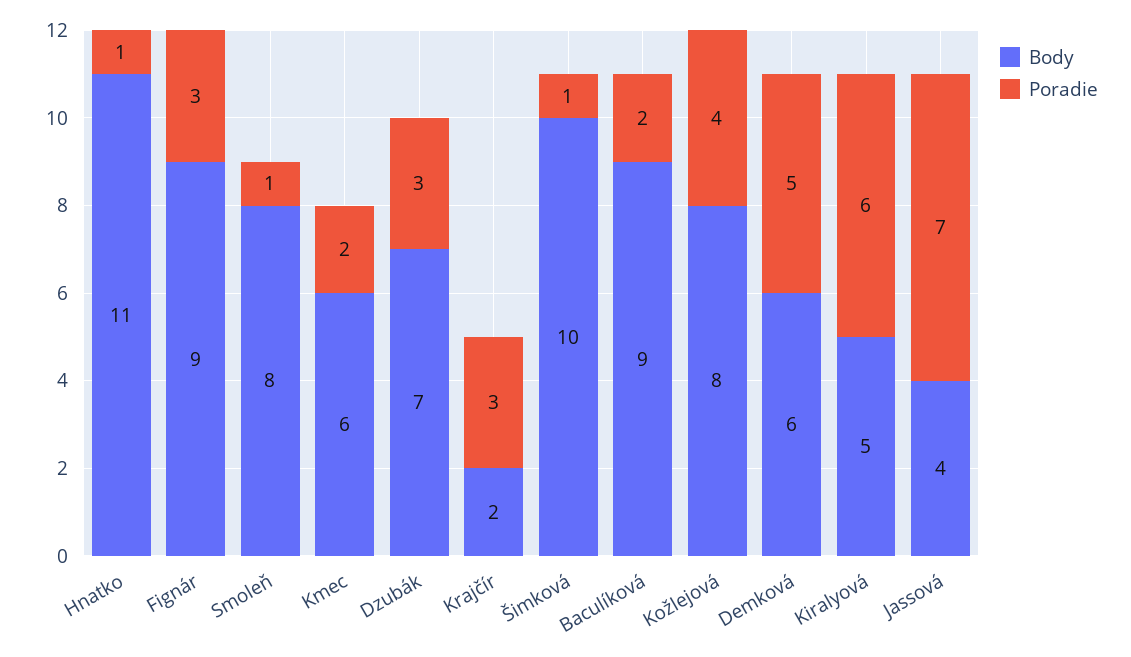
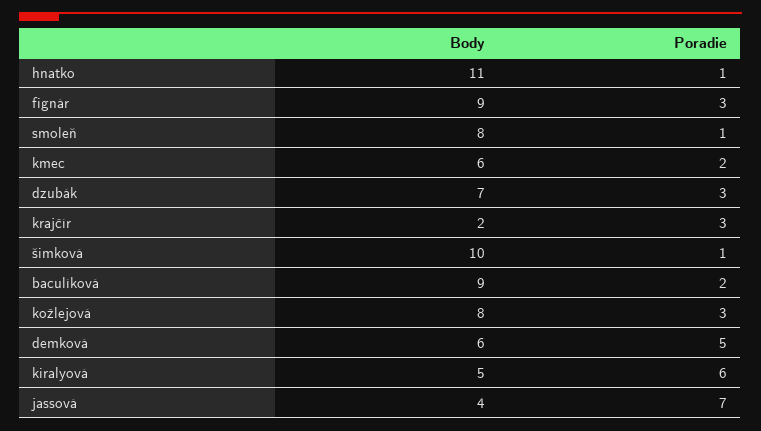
Poradie, Kožlejová: 4 -> 3

